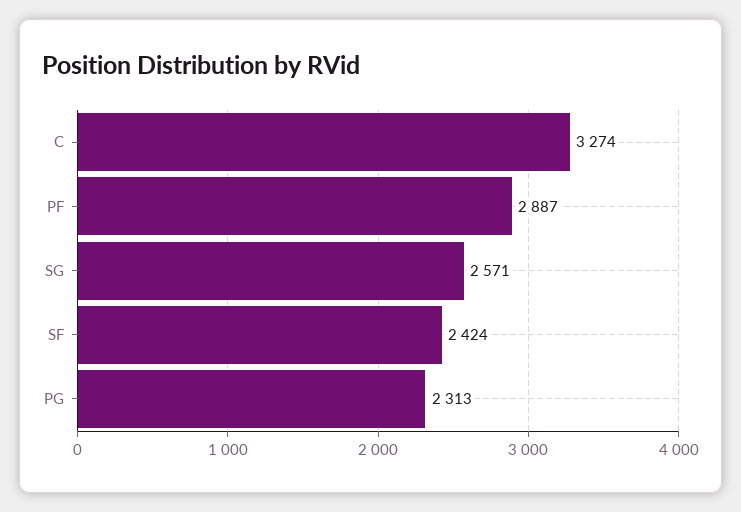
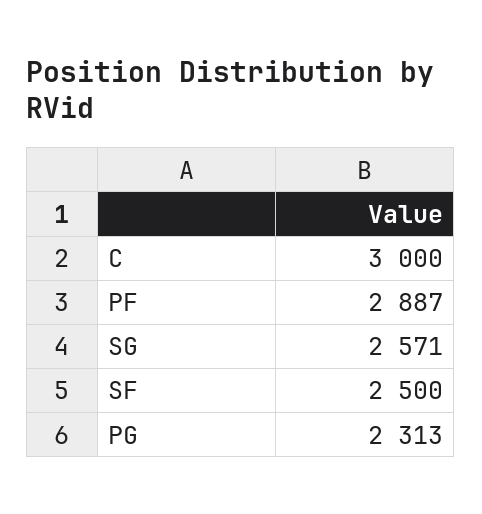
C: 3274 -> 3000
SF: 2424 -> 2500

